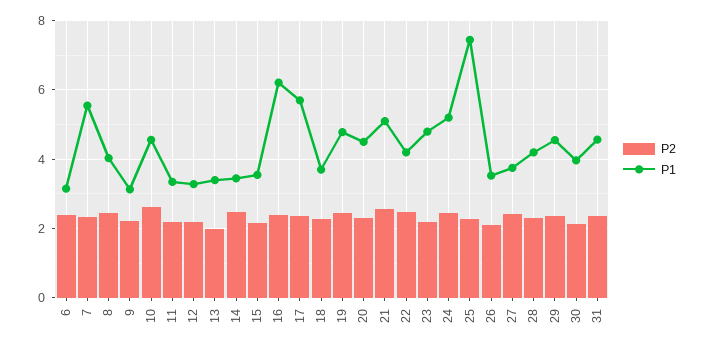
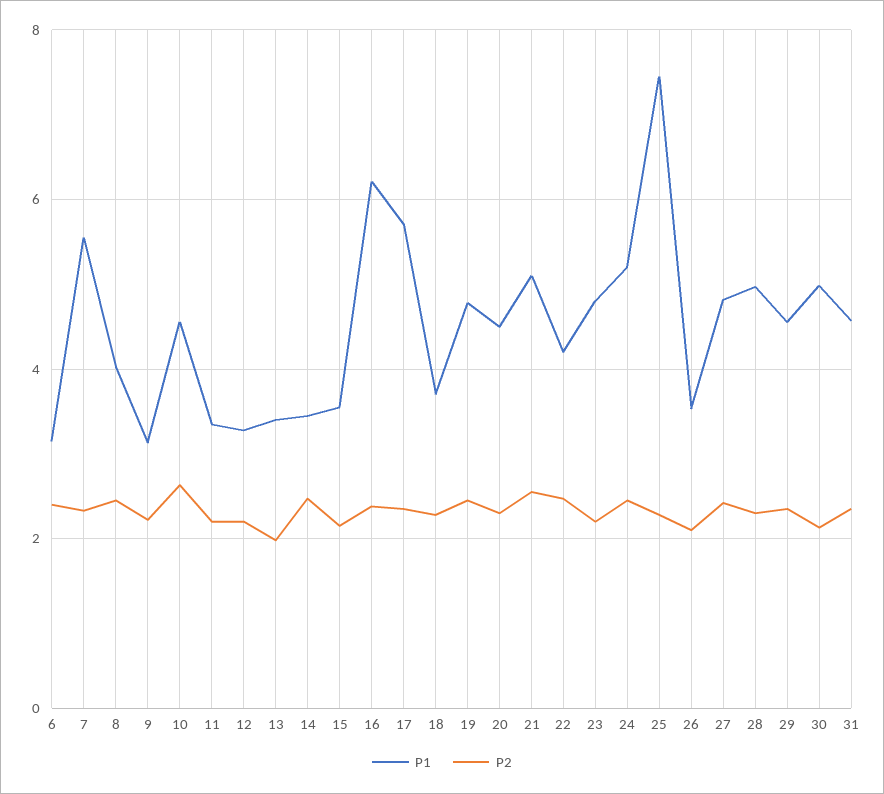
P1, 27: 3.8 -> 4.8
P1, 28: 4.2 -> 5
P1, 30: 4 -> 5

